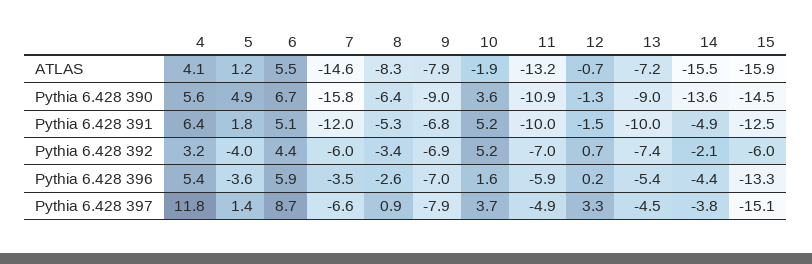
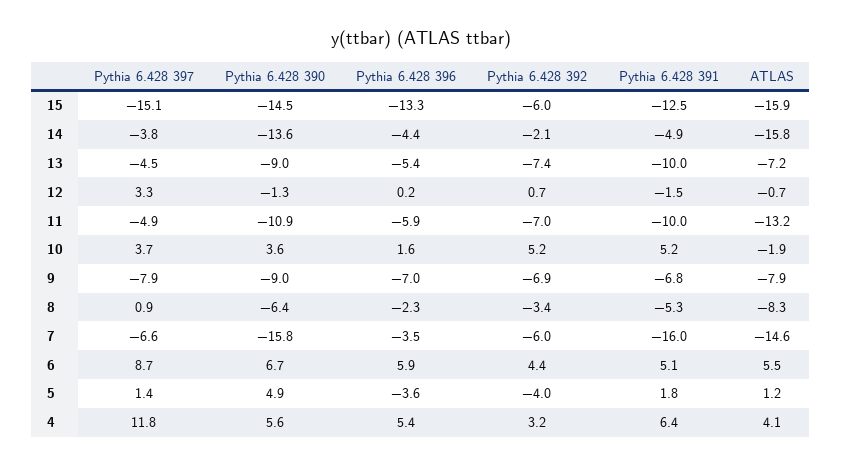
14, ATLAS: -15.5 -> -15.8
7, Pythia 6.428 391: -12 -> -16
8, Pythia 6.428 396: -2.6 -> -2.3

